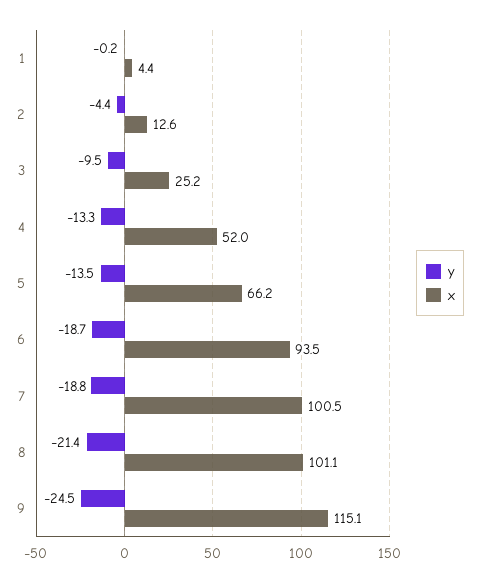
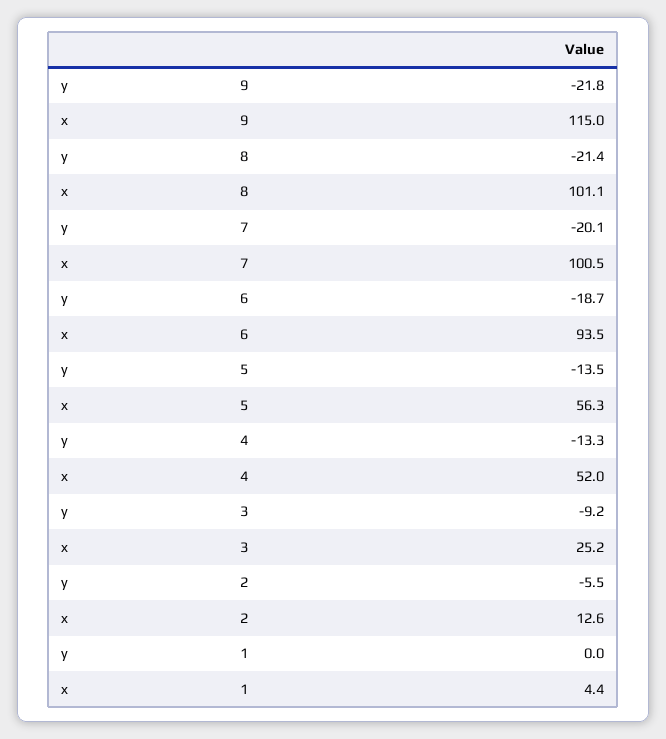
y, 1: -0.2 -> 0
y, 2: -4.4 -> -5.5
y, 3: -9.5 -> -9.2
x, 5: 66.2 -> 56.3
y, 7: -18.8 -> -20.1
y, 9: -24.5 -> -21.8
x, 9: 115.1 -> 115

